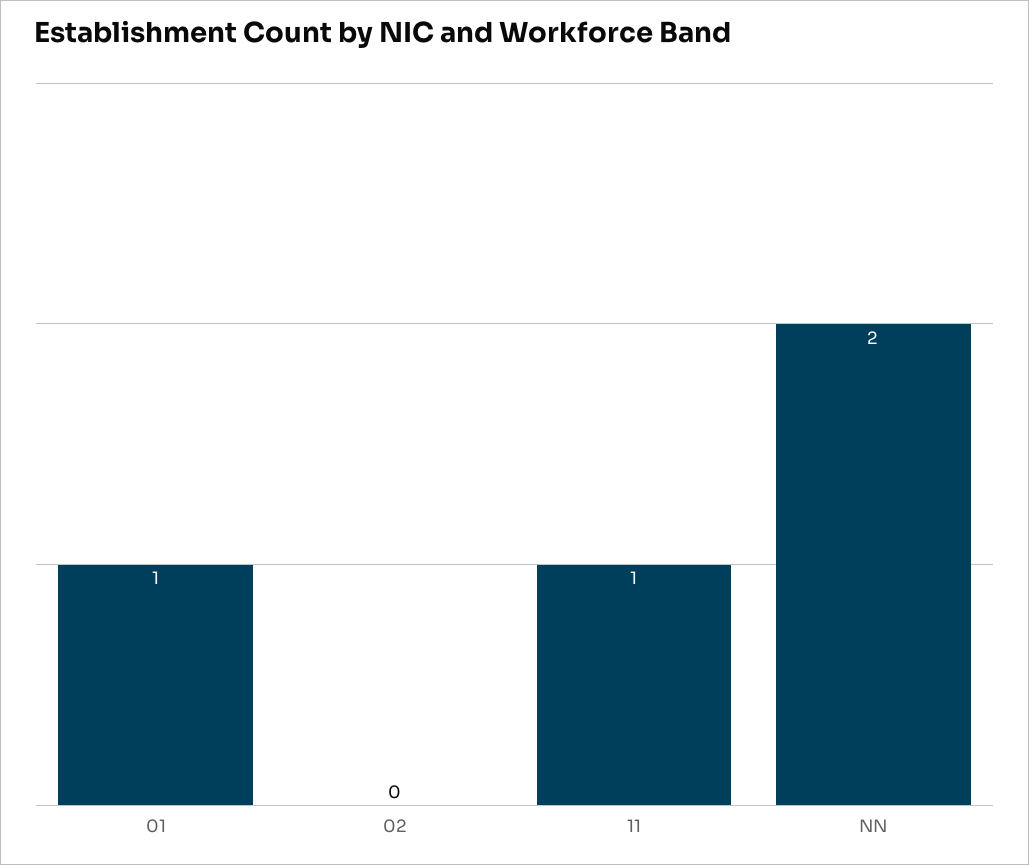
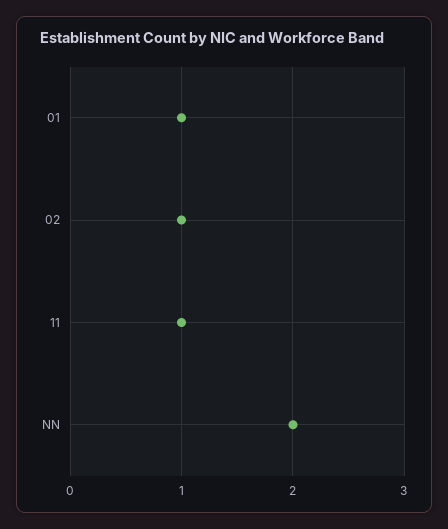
02: 0 -> 1

